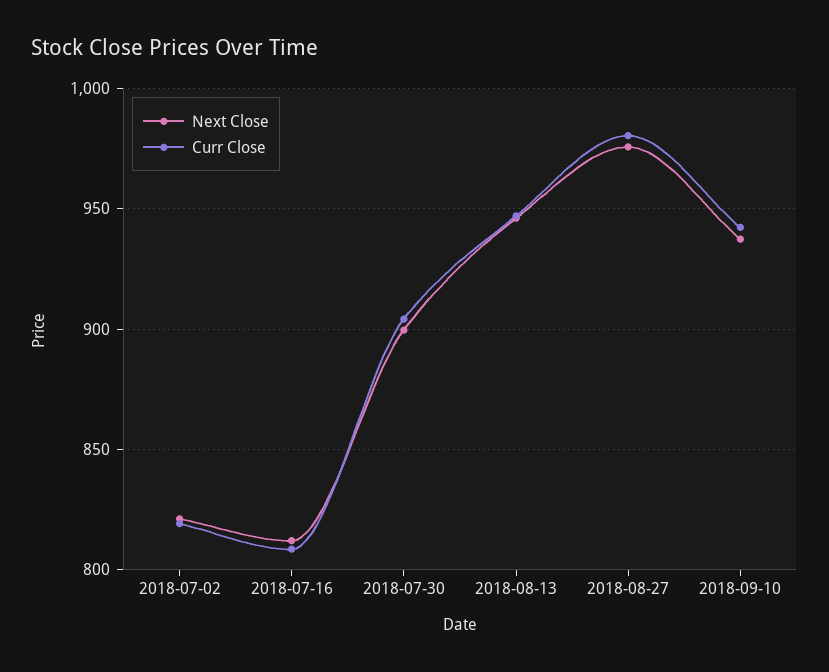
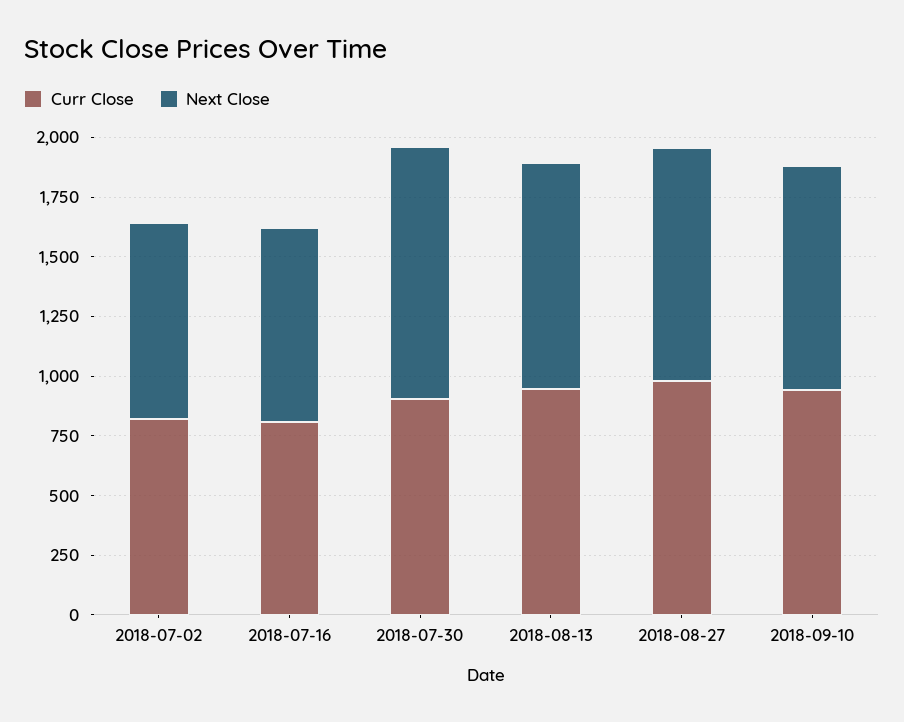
Next Close, 2018-07-30: 900 -> 1050

